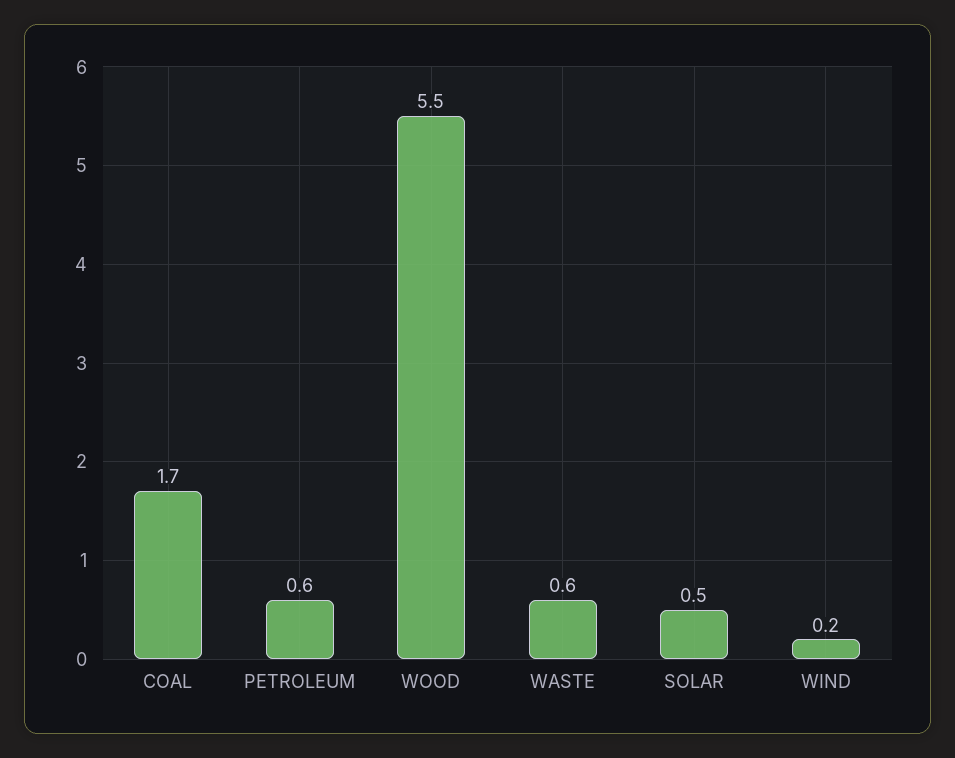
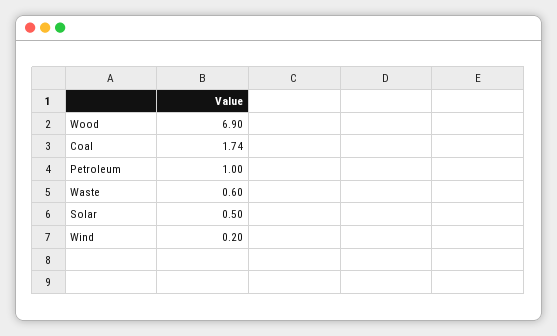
PETROLEUM: 0.6 -> 1
WOOD: 5.5 -> 6.9

